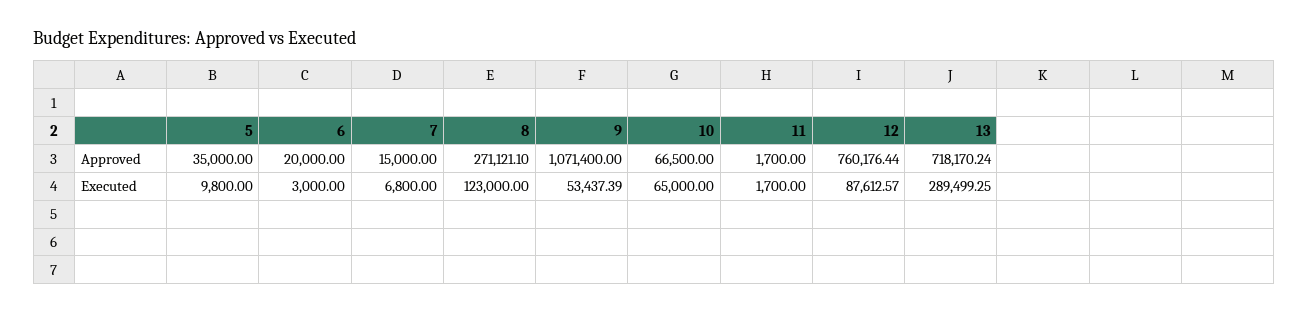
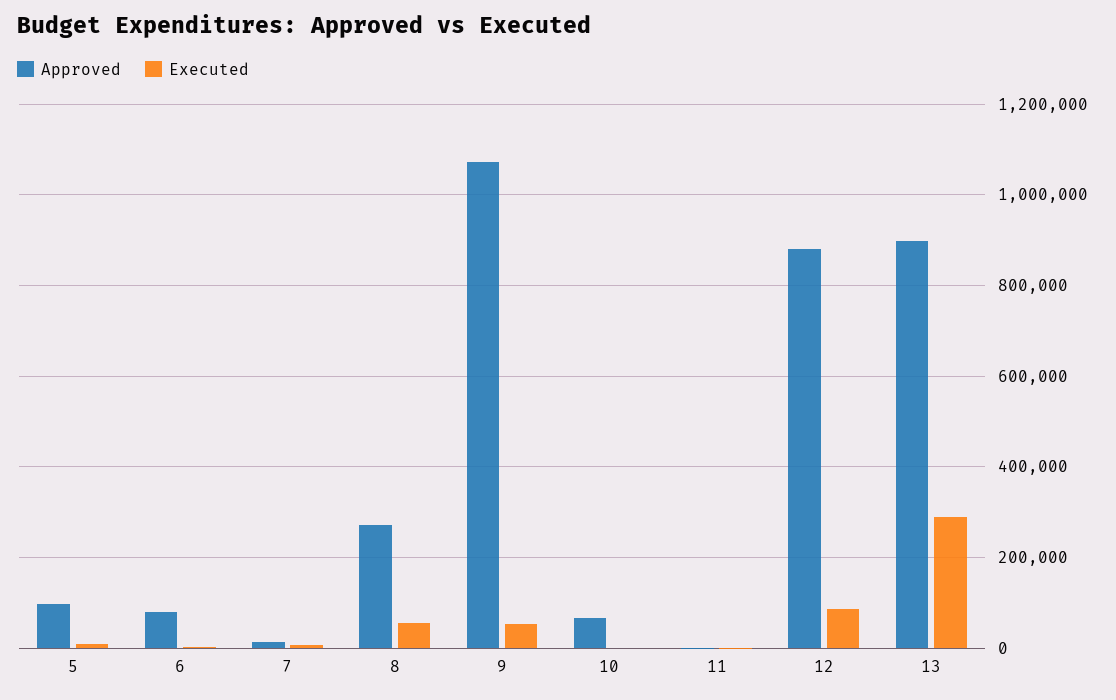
Approved, 5: 35000 -> 100000
Approved, 6: 20000 -> 80000
Approved, 12: 760176.44 -> 880000
Approved, 13: 718170.24 -> 900000
Executed, 8: 123000 -> 60000
Executed, 10: 65000 -> 0

